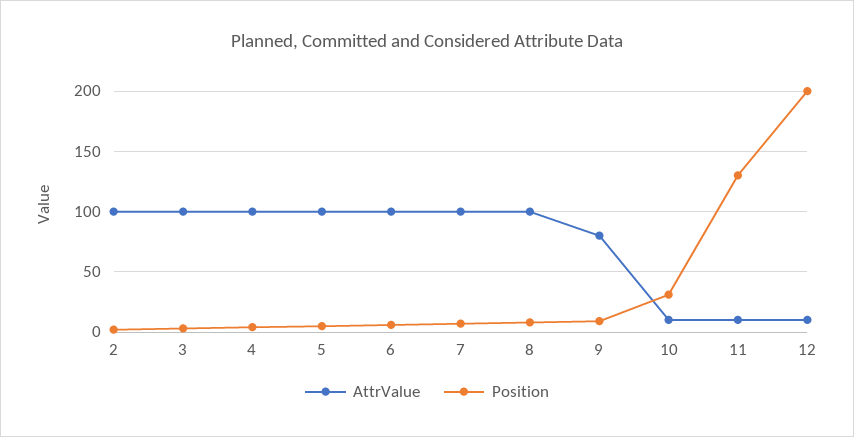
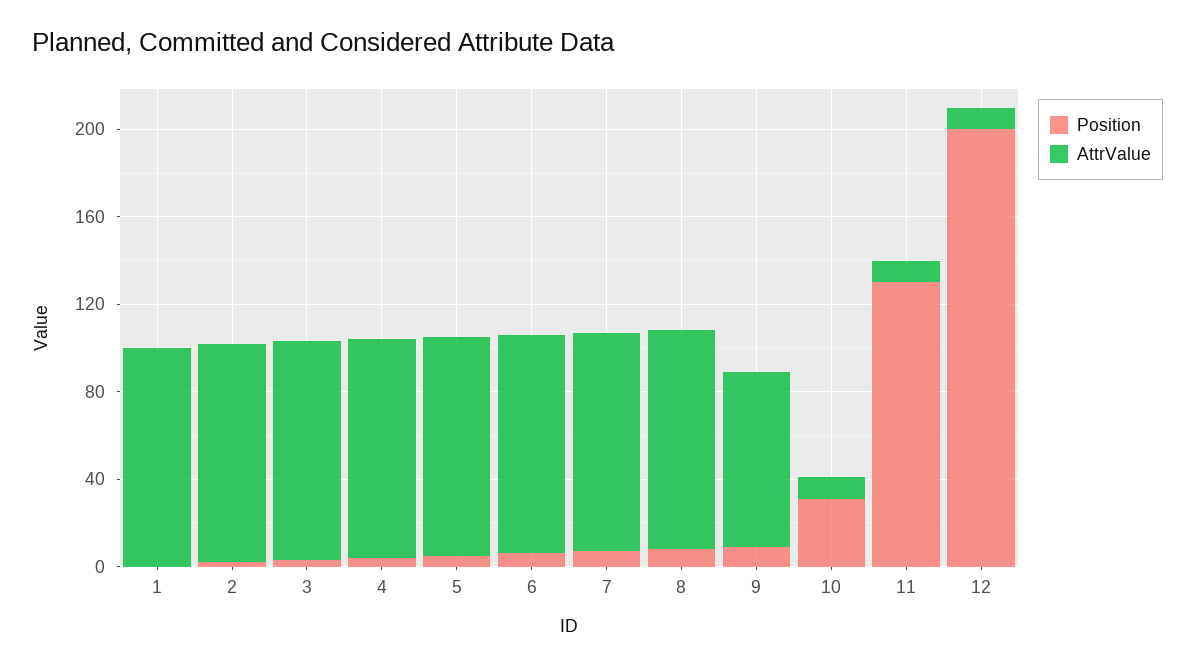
Position, 1: none -> 0
AttrValue, 1: none -> 100

